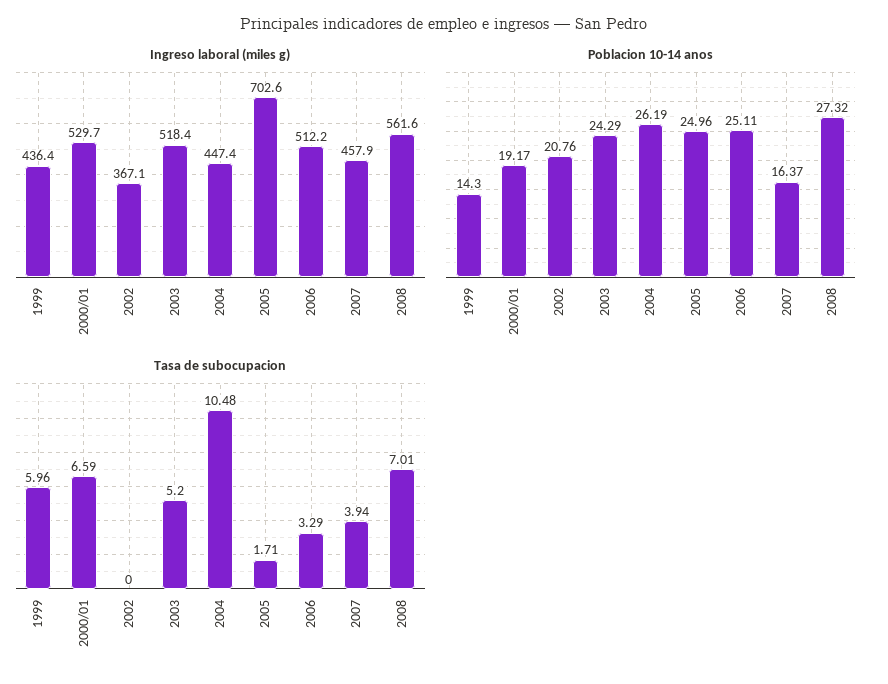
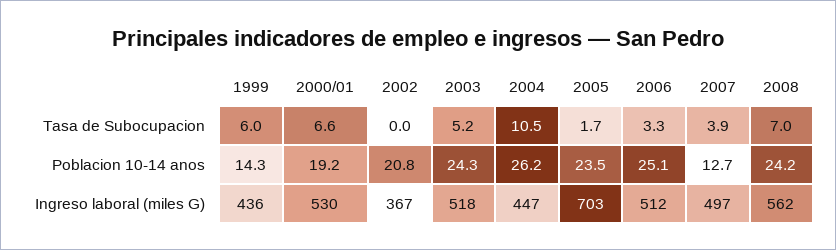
Ingreso laboral (miles g), 2007: 457.9 -> 497
Poblacion 10-14 anos, 2005: 24.96 -> 23.5
Poblacion 10-14 anos, 2007: 16.37 -> 12.7
Poblacion 10-14 anos, 2008: 27.32 -> 24.2

